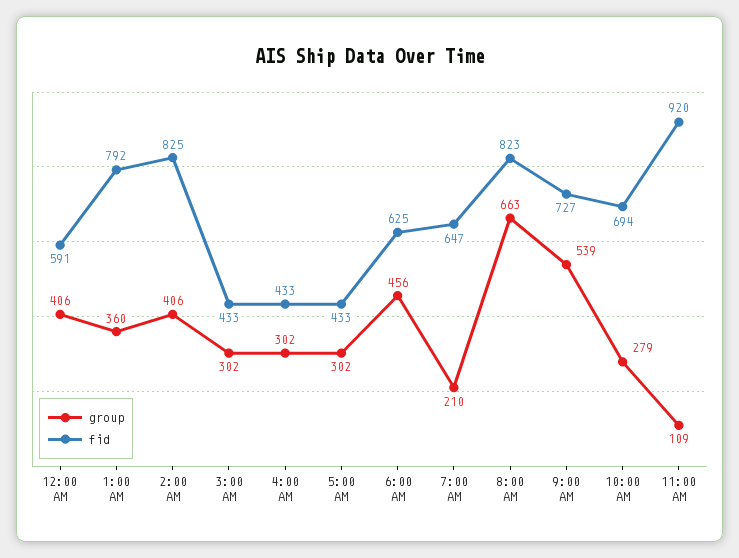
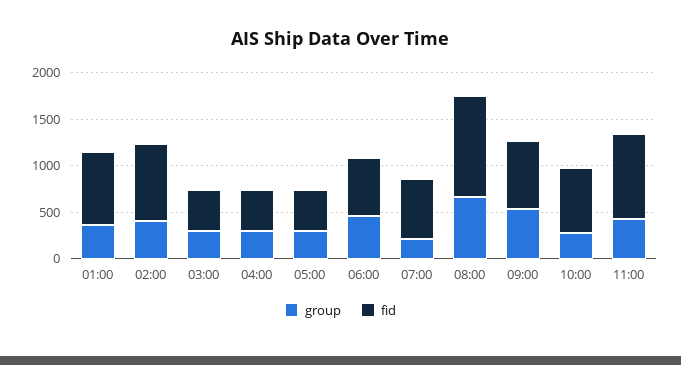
group, 12:00 AM: 406 -> none
fid, 12:00 AM: 591 -> none
fid, 8:00 AM: 823 -> 1100
group, 11:00 AM: 109 -> 400

